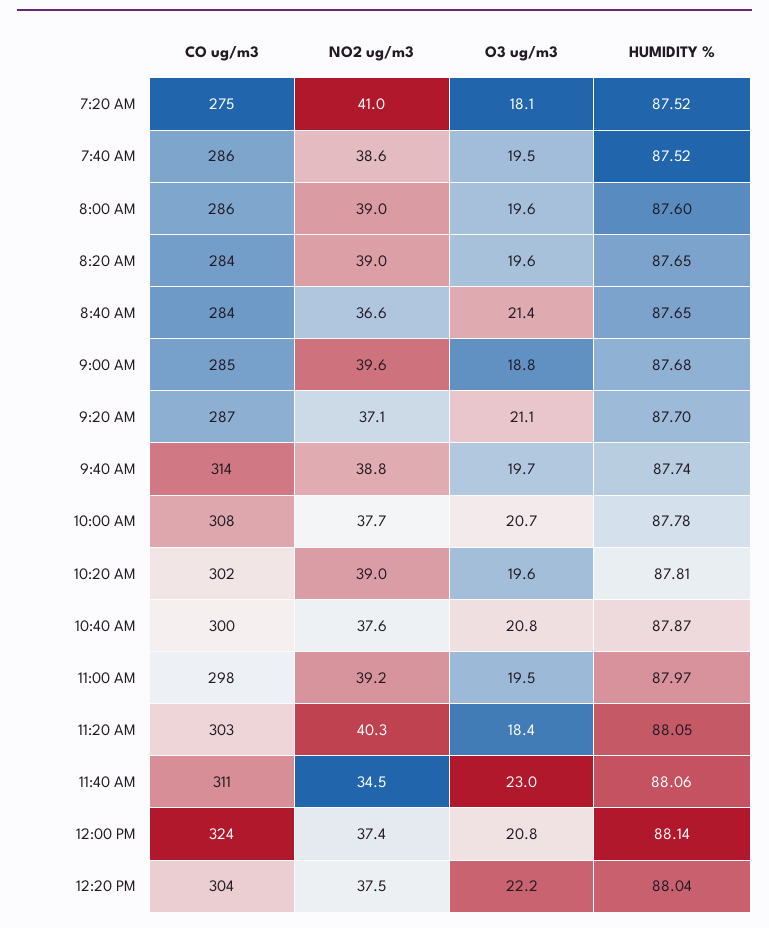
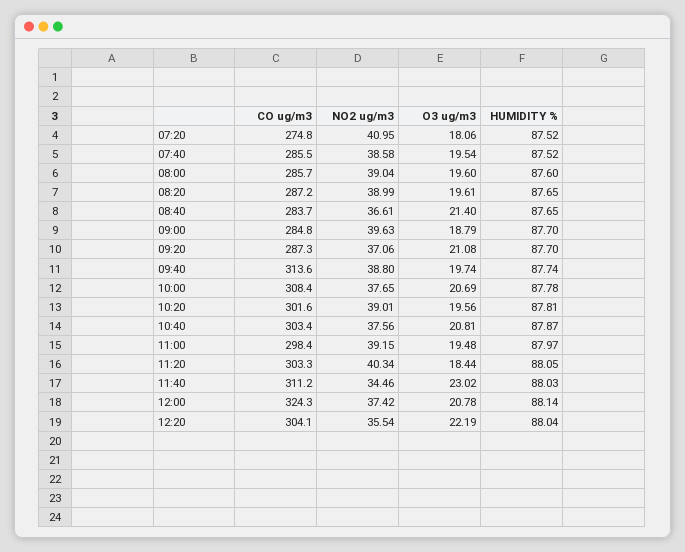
CO ug/m3, 8:20 AM: 284 -> 287.2
HUMIDITY %, 9:00 AM: 87.68 -> 87.7
CO ug/m3, 10:40 AM: 300 -> 303.4
HUMIDITY %, 11:40 AM: 88.06 -> 88.03
NO2 ug/m3, 12:20 PM: 37.5 -> 35.54

